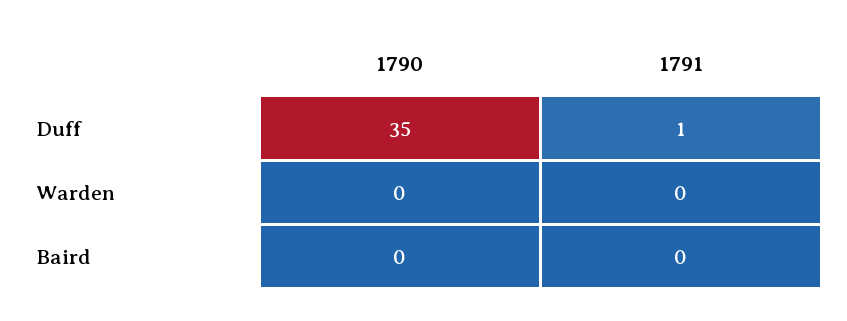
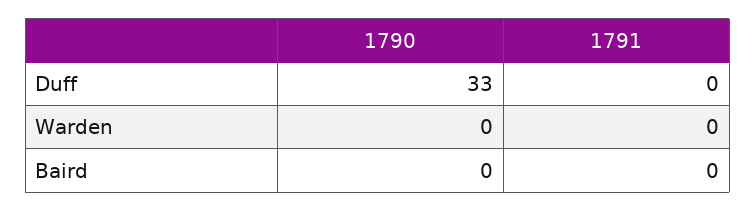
1790, Duff: 35 -> 33
1791, Duff: 1 -> 0

